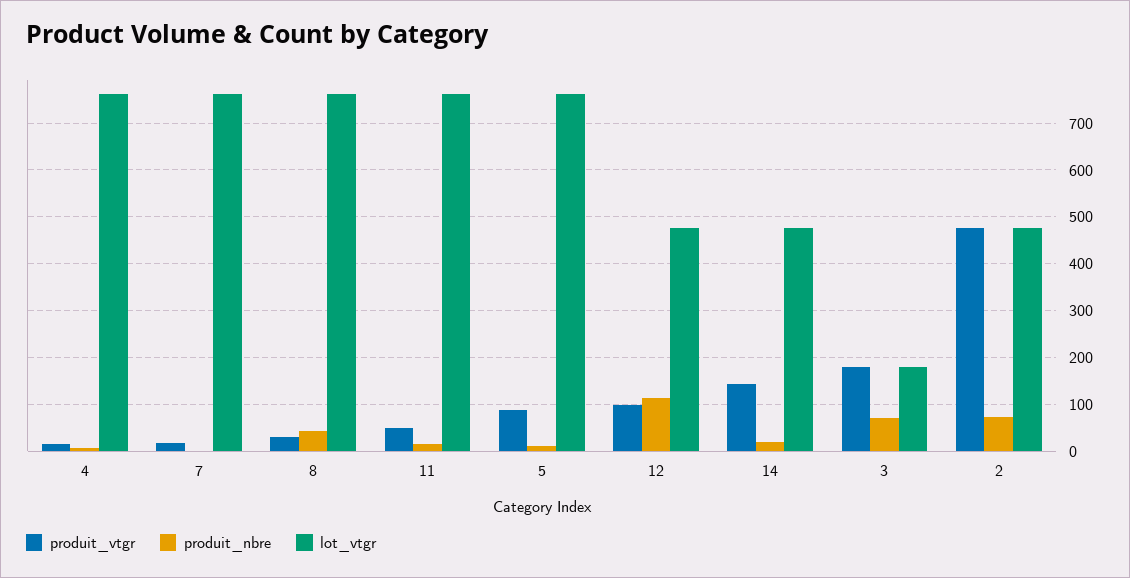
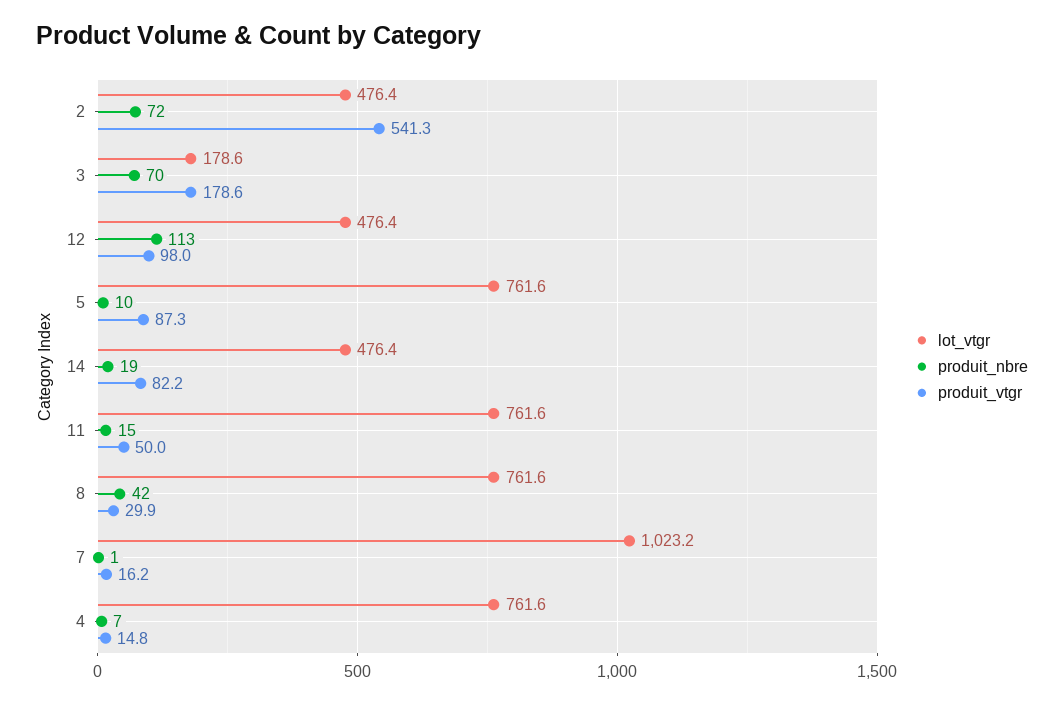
lot_vtgr, 7: 760 -> 1023.2
produit_vtgr, 14: 140 -> 82.2
produit_vtgr, 2: 480 -> 541.3

